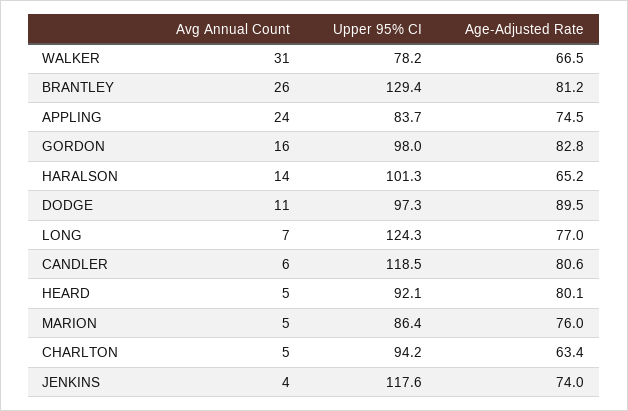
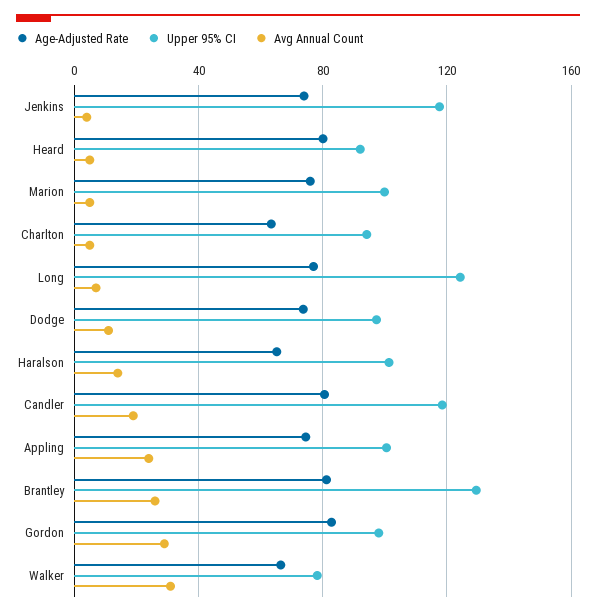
Upper 95% CI, APPLING: 83.7 -> 100
Avg Annual Count, GORDON: 16 -> 30
Age-Adjusted Rate, DODGE: 89.5 -> 75
Avg Annual Count, CANDLER: 6 -> 20
Upper 95% CI, MARION: 86.4 -> 100

